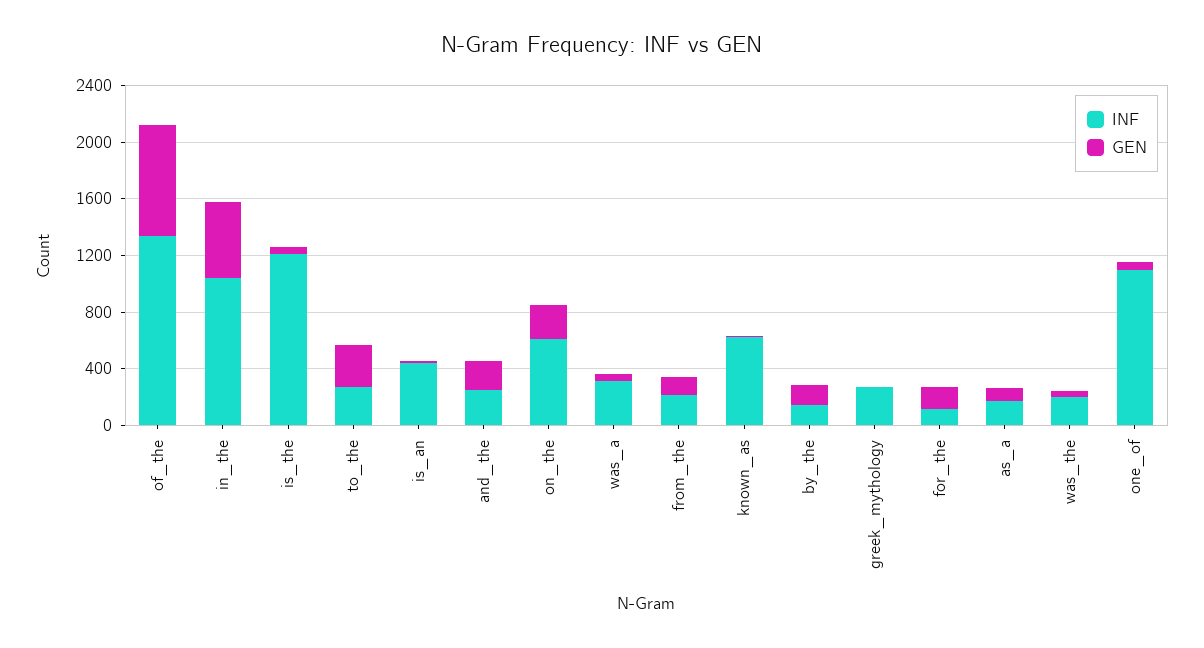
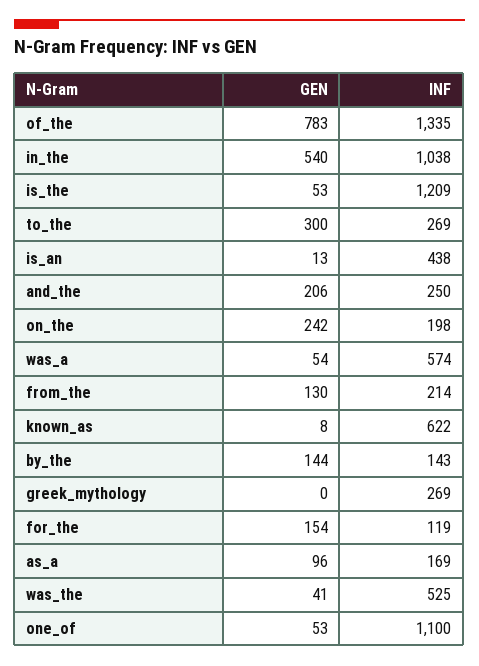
INF, on_the: 600 -> 198
INF, was_a: 300 -> 574
INF, was_the: 200 -> 525

